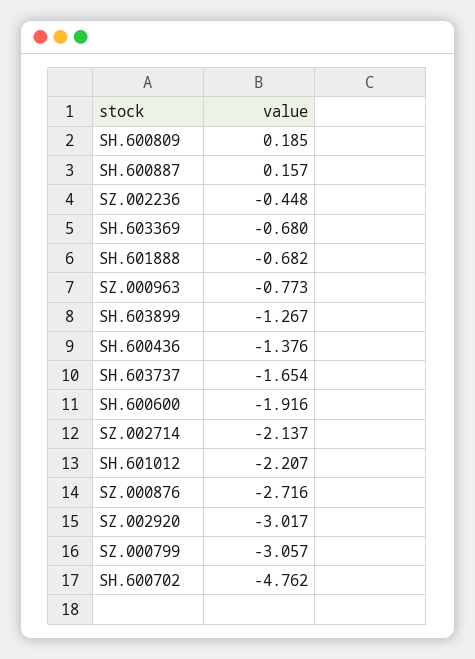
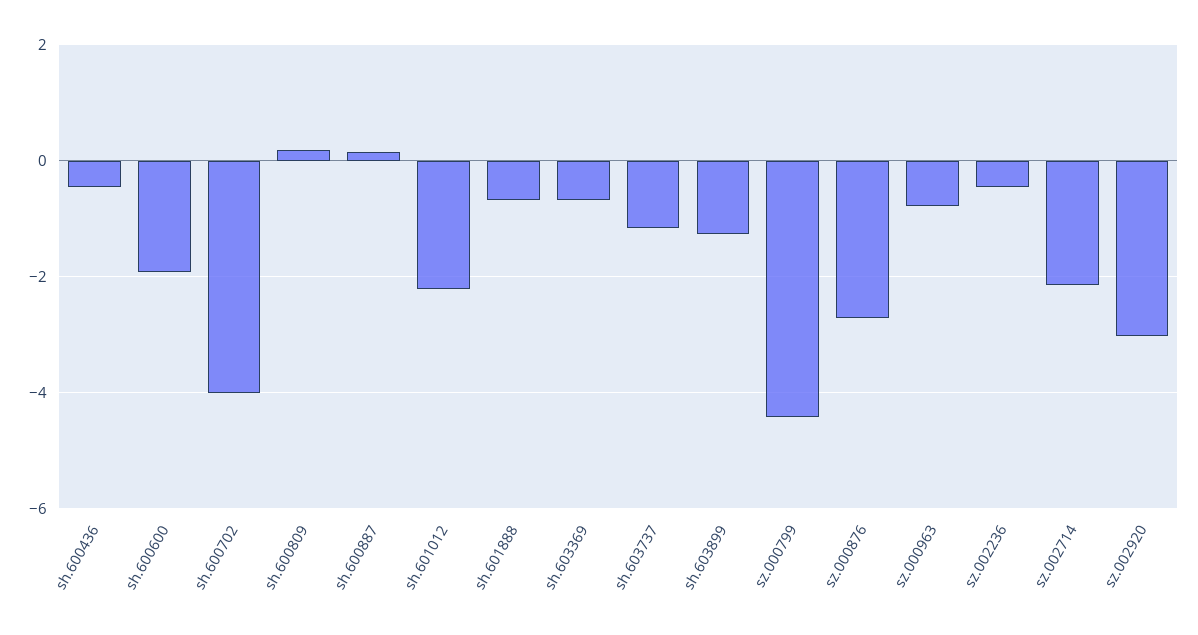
SH.600436: -1.376 -> -0.4
SH.603737: -1.654 -> -1.2
SZ.000799: -3.057 -> -4.4
SH.600702: -4.762 -> -4

